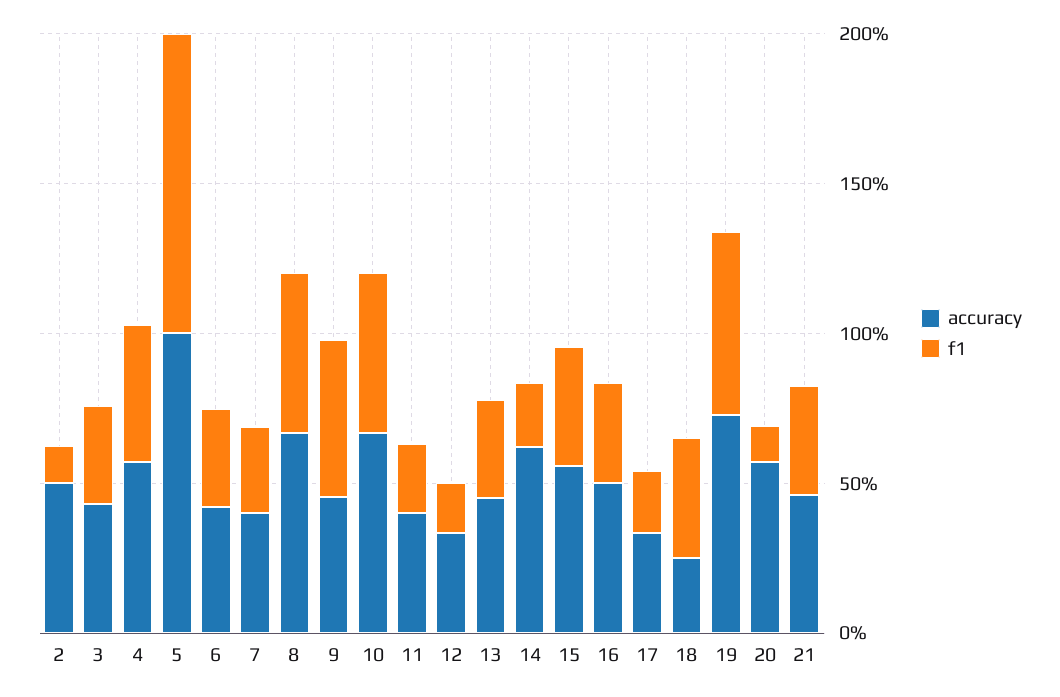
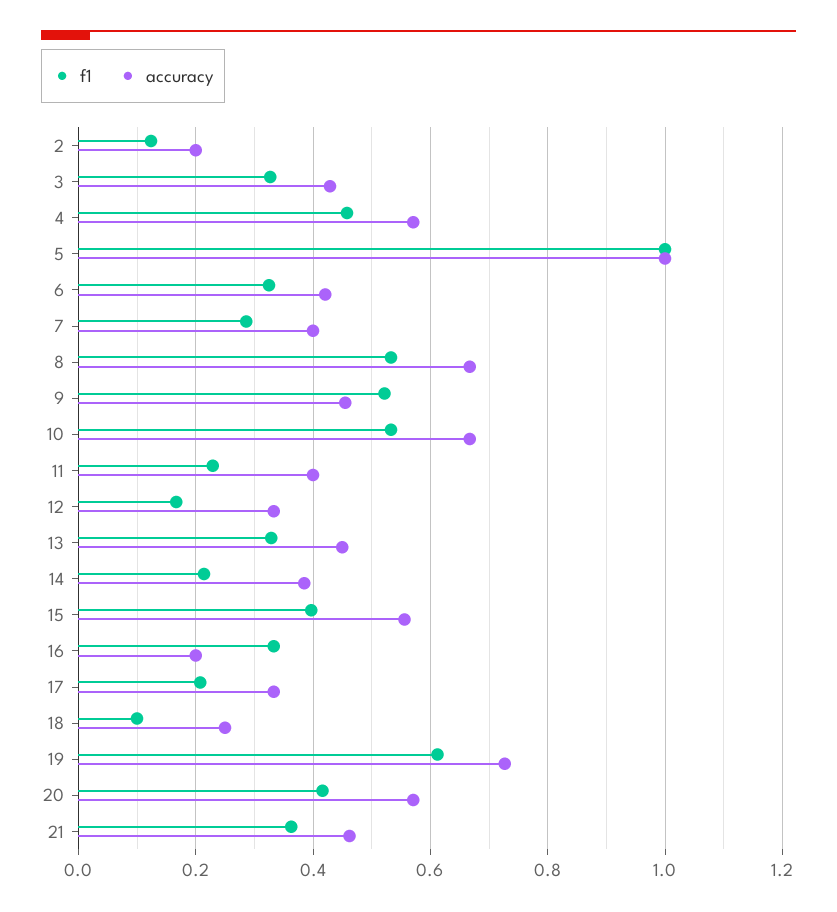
accuracy, 2: 0.5 -> 0.2
accuracy, 14: 0.6 -> 0.38
accuracy, 16: 0.5 -> 0.2
f1, 18: 0.4 -> 0.1
f1, 20: 0.1 -> 0.42

